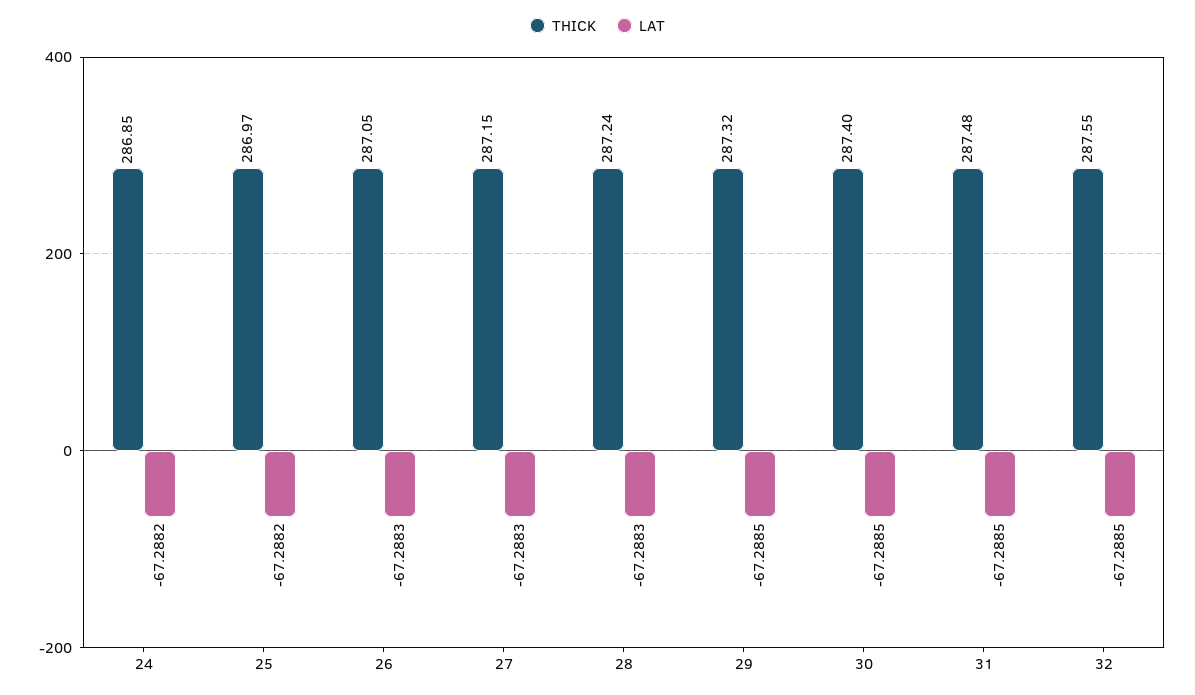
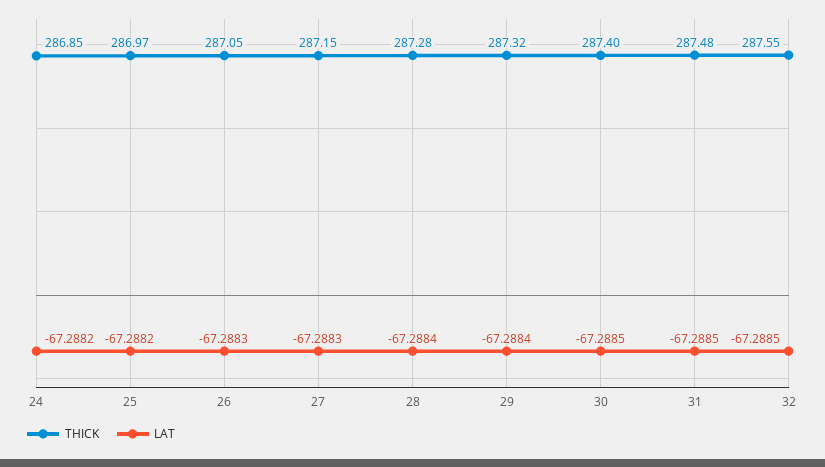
THICK, 28: 287.24 -> 287.28
LAT, 28: -67.2883 -> -67.2884
LAT, 29: -67.2885 -> -67.2884

